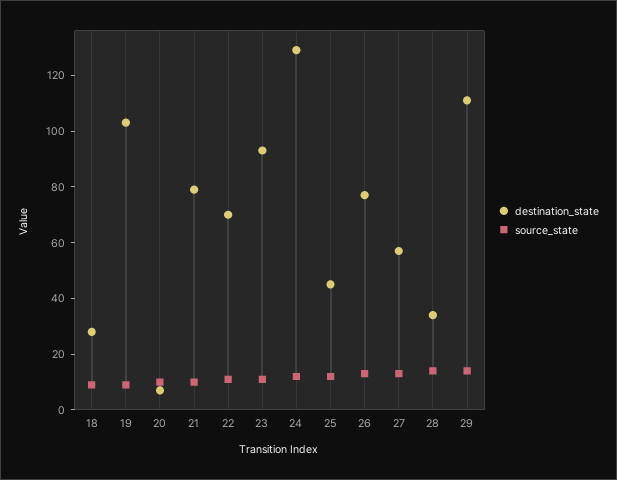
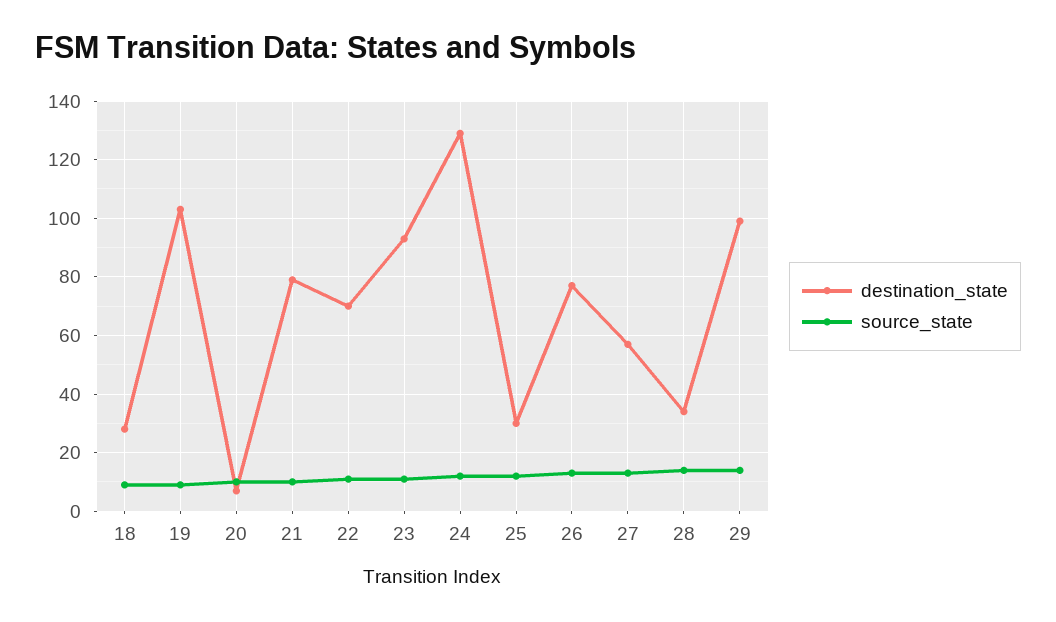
destination_state, 25: 45 -> 30
destination_state, 29: 110 -> 100

